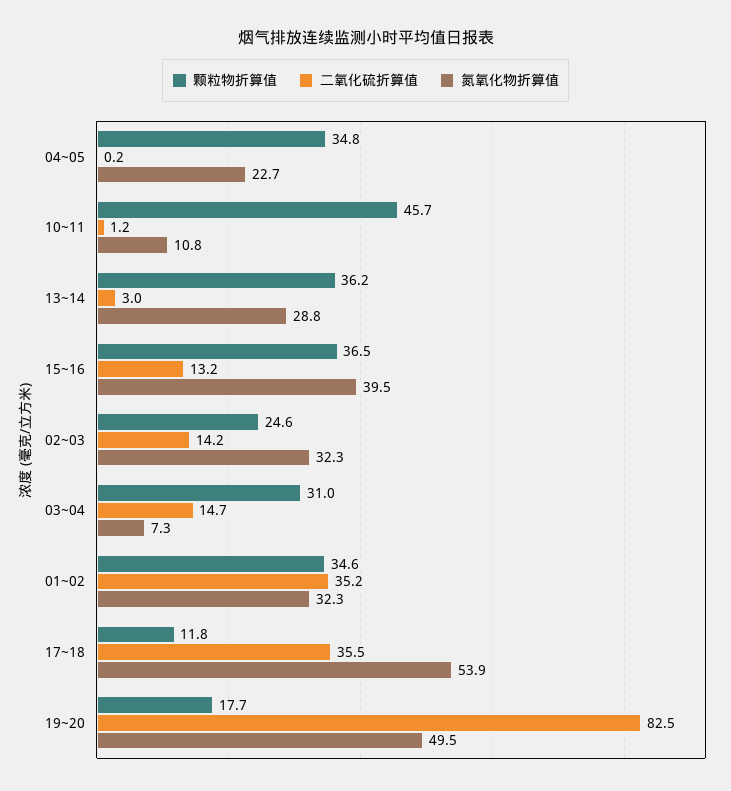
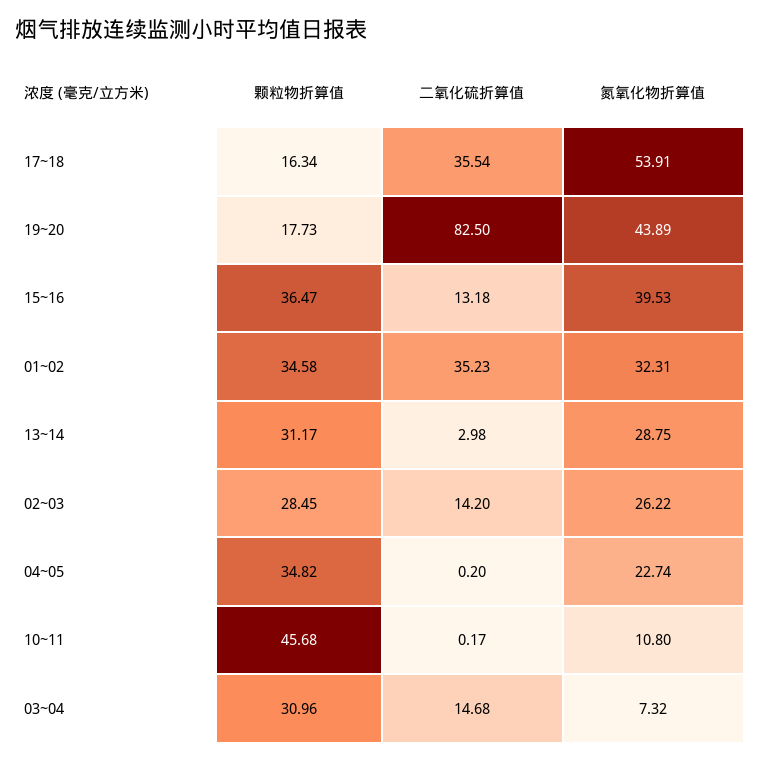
二氧化硫折算值, 10~11: 1.2 -> 0.17
颗粒物折算值, 13~14: 36.2 -> 31.17
颗粒物折算值, 02~03: 24.6 -> 28.45
氮氧化物折算值, 02~03: 32.3 -> 26.22
颗粒物折算值, 17~18: 11.8 -> 16.34
氮氧化物折算值, 19~20: 49.5 -> 43.89

